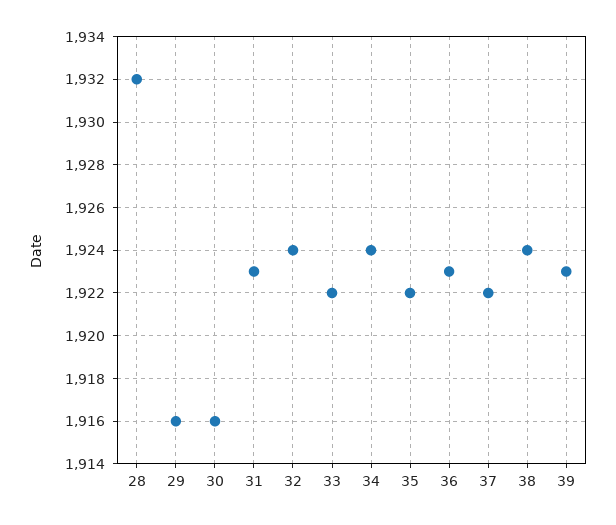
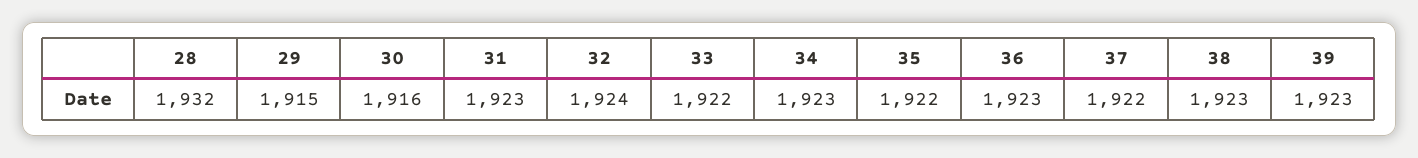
29: 1916 -> 1915
34: 1924 -> 1923
38: 1924 -> 1923

